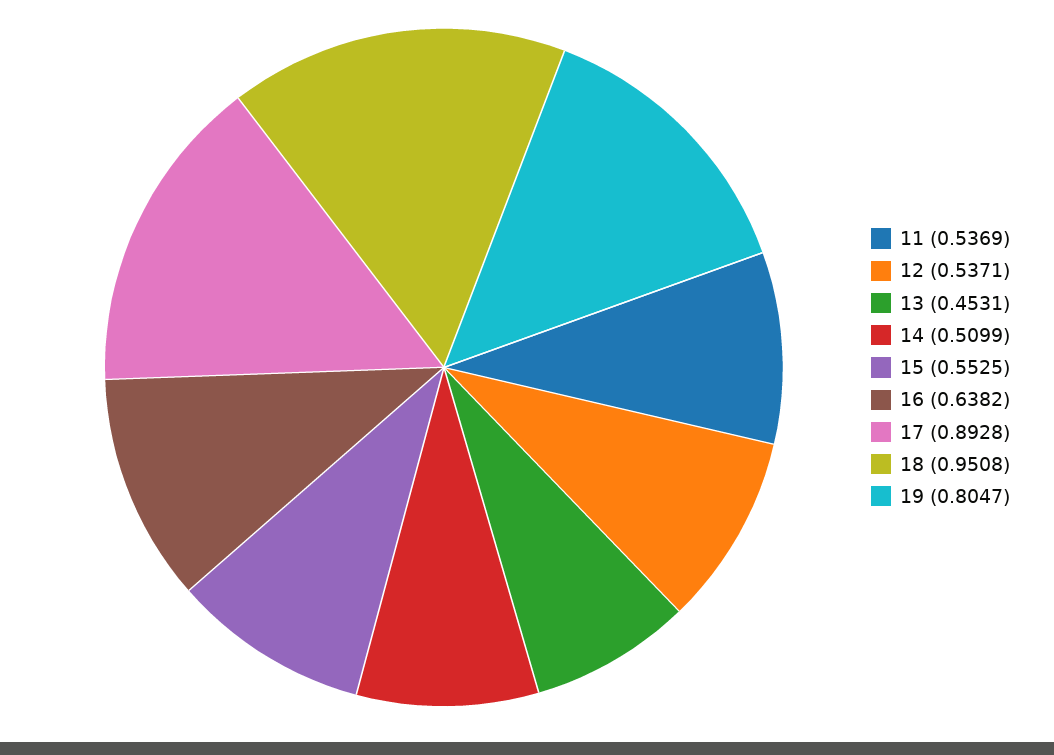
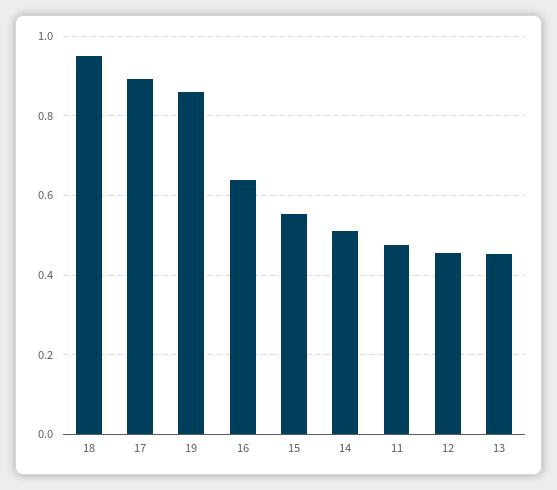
11: 0.5369 -> 0.48
12: 0.5371 -> 0.46
19: 0.8047 -> 0.86

